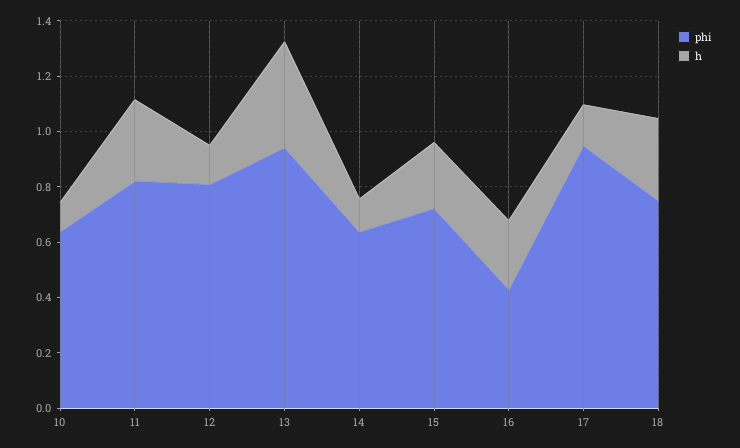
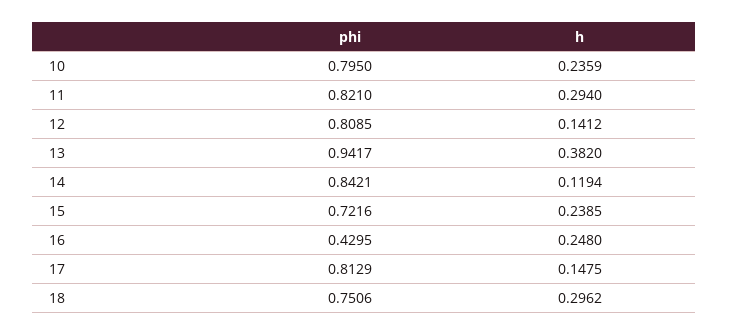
phi, 10: 0.65 -> 0.795
h, 10: 0.1 -> 0.2359
phi, 14: 0.65 -> 0.8421
phi, 17: 0.95 -> 0.8129

